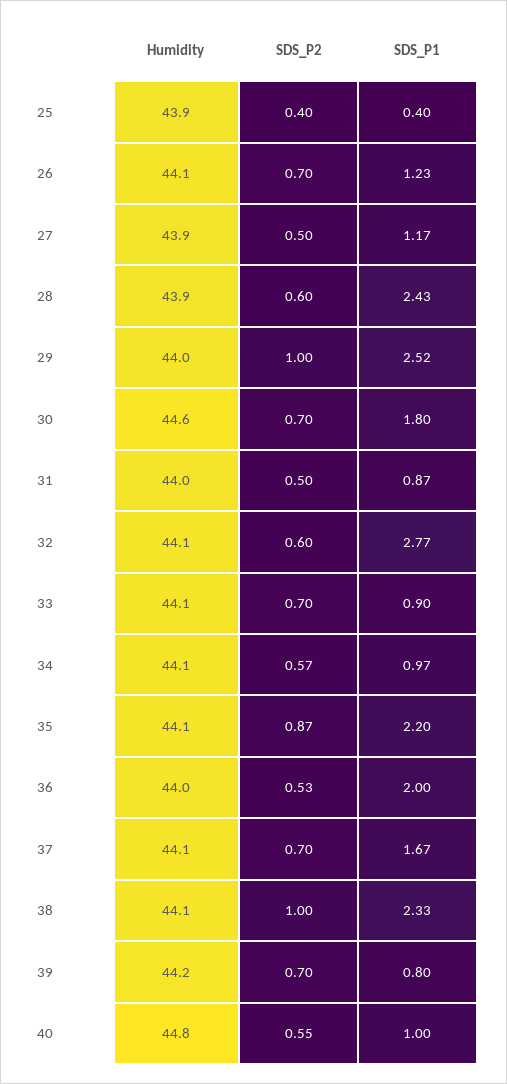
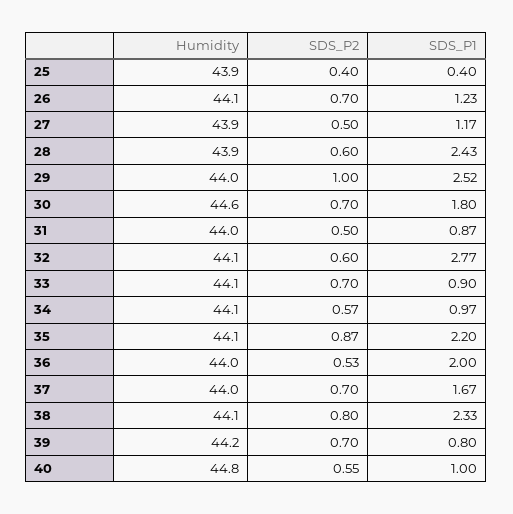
Humidity, 37: 44.1 -> 44
SDS_P2, 38: 1 -> 0.8

